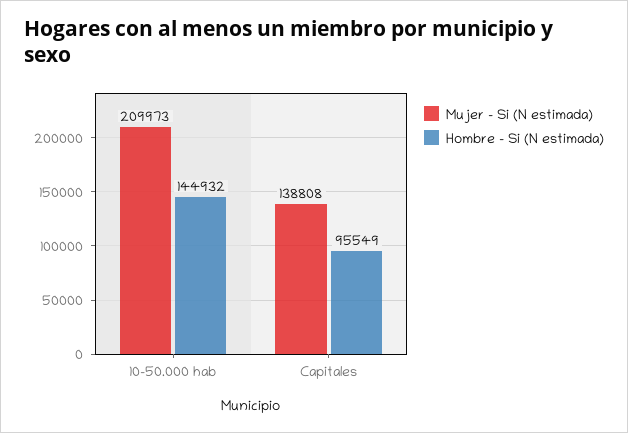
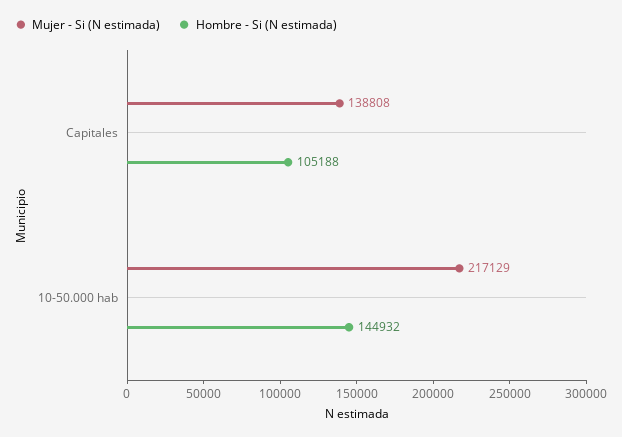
Mujer - Si (N estimada), 10-50.000 hab: 209973 -> 217129
Hombre - Si (N estimada), Capitales: 95549 -> 105188

